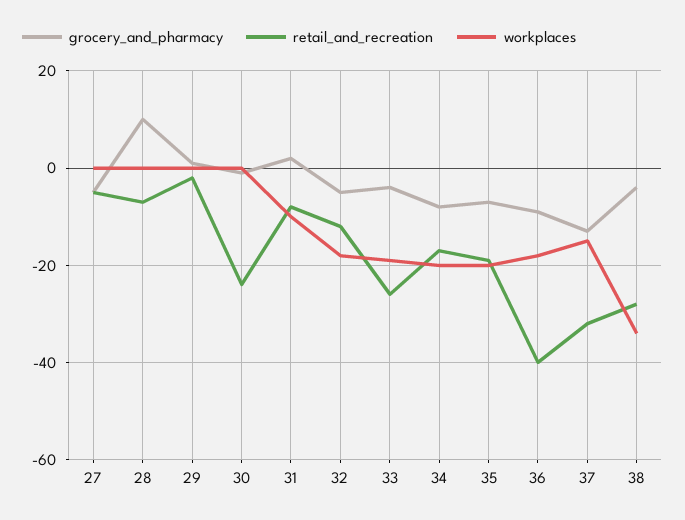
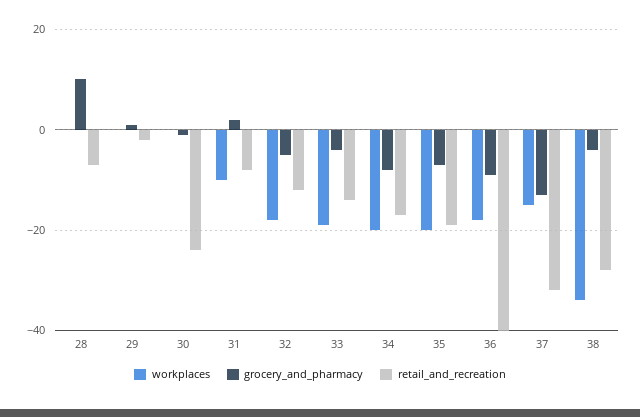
grocery_and_pharmacy, 27: -5 -> none
retail_and_recreation, 27: -5 -> none
workplaces, 27: 0 -> none
retail_and_recreation, 33: -25 -> -15

